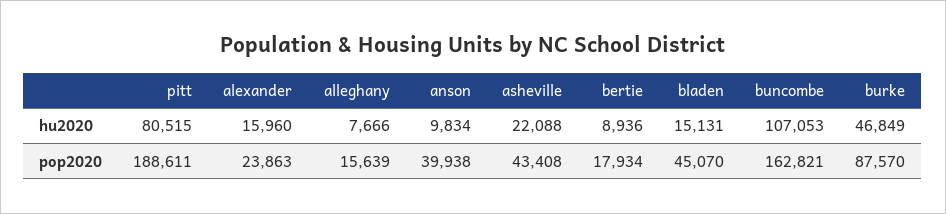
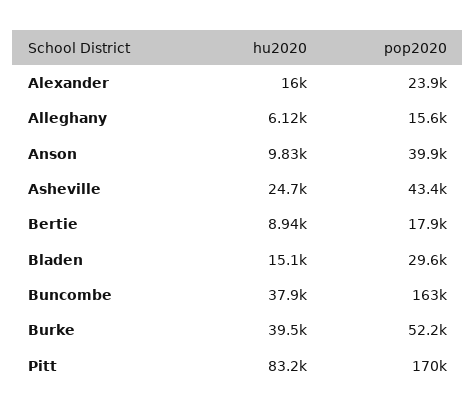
pitt, hu2020: 80515 -> 83200
alleghany, hu2020: 7666 -> 6120
asheville, hu2020: 22088 -> 24700
buncombe, hu2020: 107053 -> 37900
burke, hu2020: 46849 -> 39500
pitt, pop2020: 188611 -> 170000
bladen, pop2020: 45070 -> 29600
burke, pop2020: 87570 -> 52200

